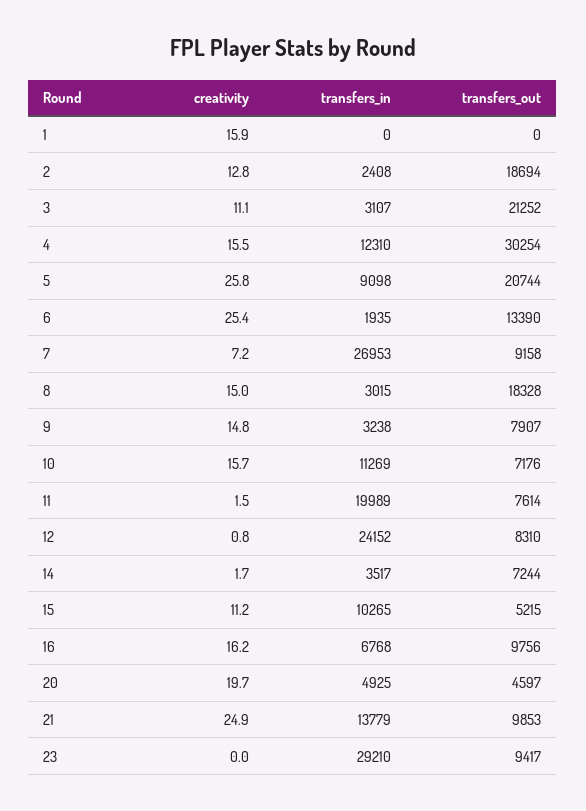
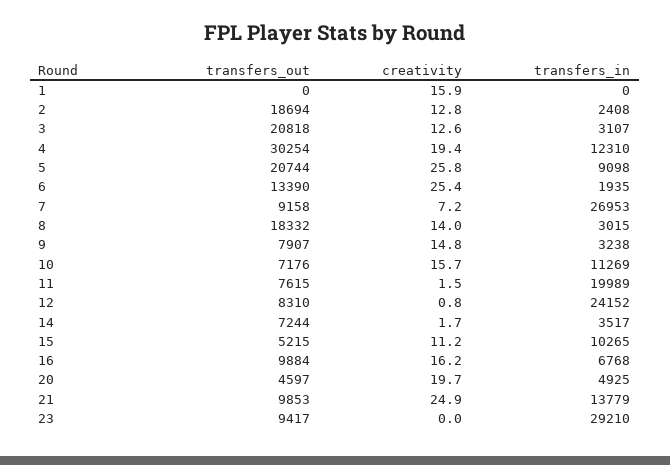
creativity, 3: 11.1 -> 12.6
transfers_out, 3: 21252 -> 20818
creativity, 4: 15.5 -> 19.4
creativity, 8: 15 -> 14
transfers_out, 8: 18328 -> 18332
transfers_out, 11: 7614 -> 7615
transfers_out, 16: 9756 -> 9884

